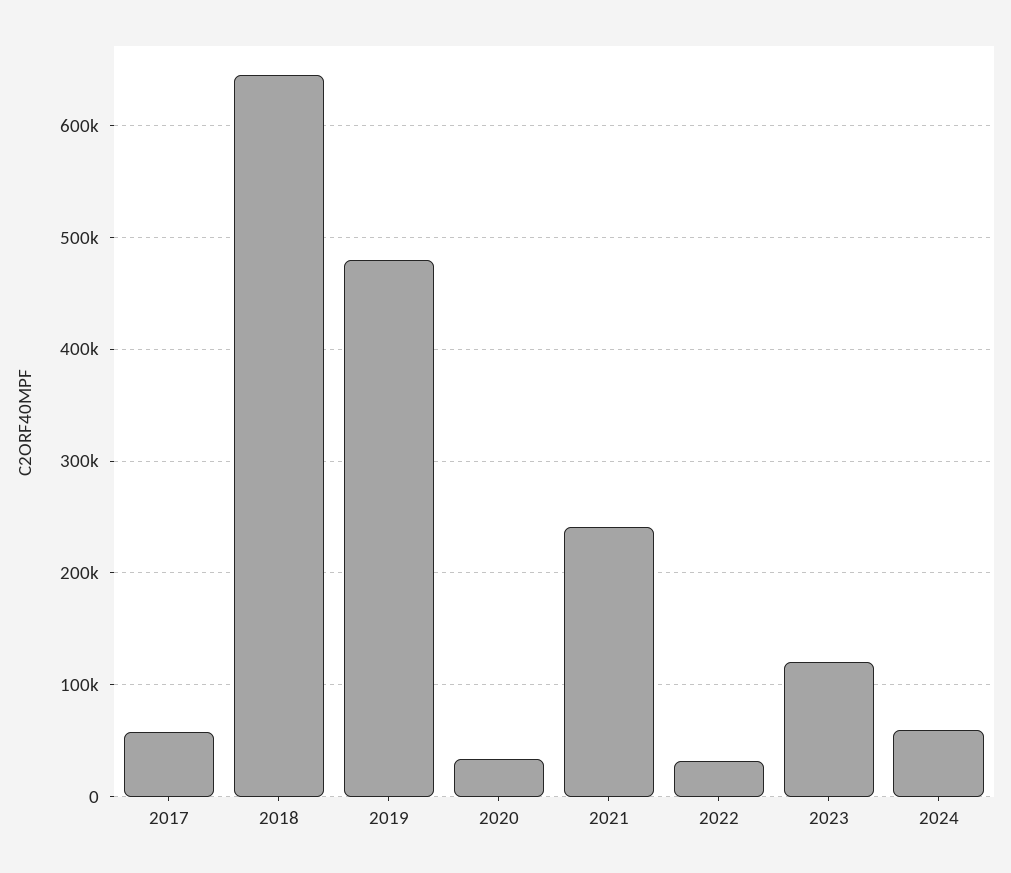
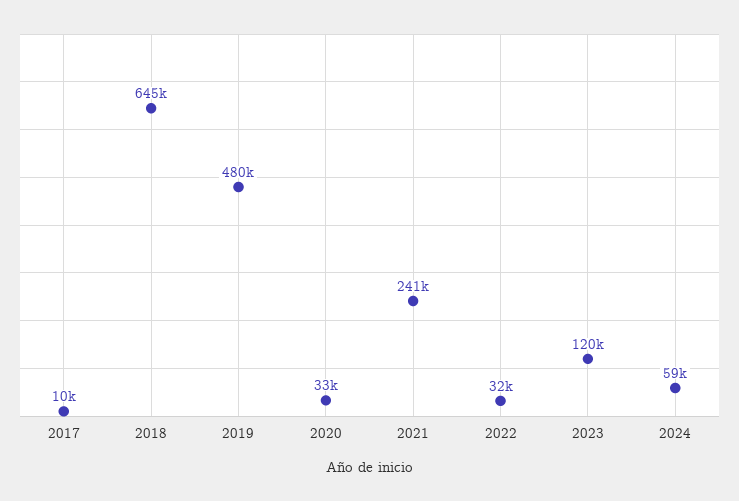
2017: 60000 -> 10000

